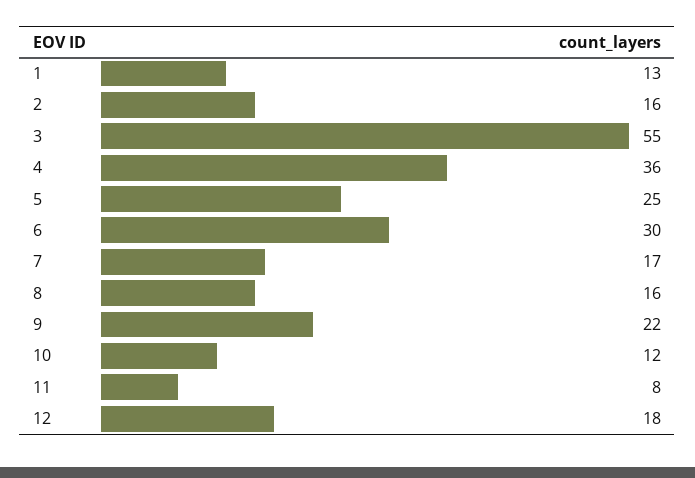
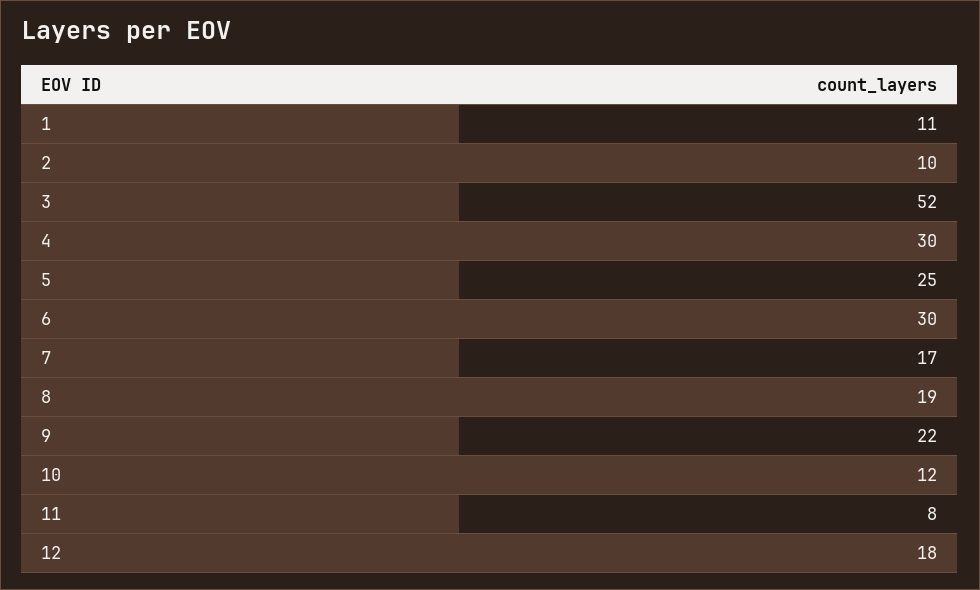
1: 13 -> 11
2: 16 -> 10
3: 55 -> 52
4: 36 -> 30
8: 16 -> 19

